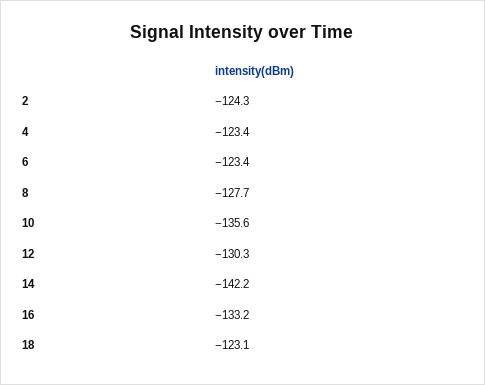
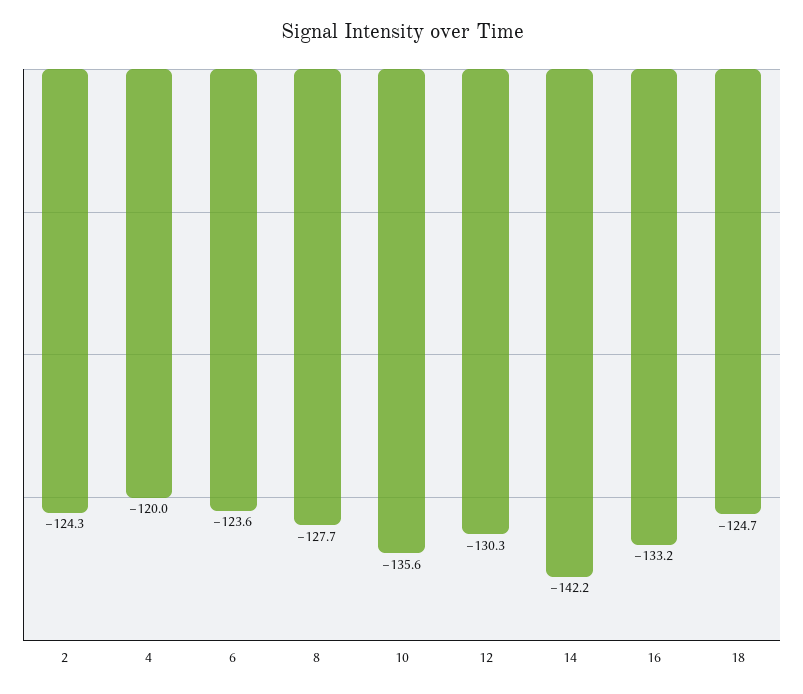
4: -123.4 -> -120
6: -123.4 -> -123.6
18: -123.1 -> -124.7

